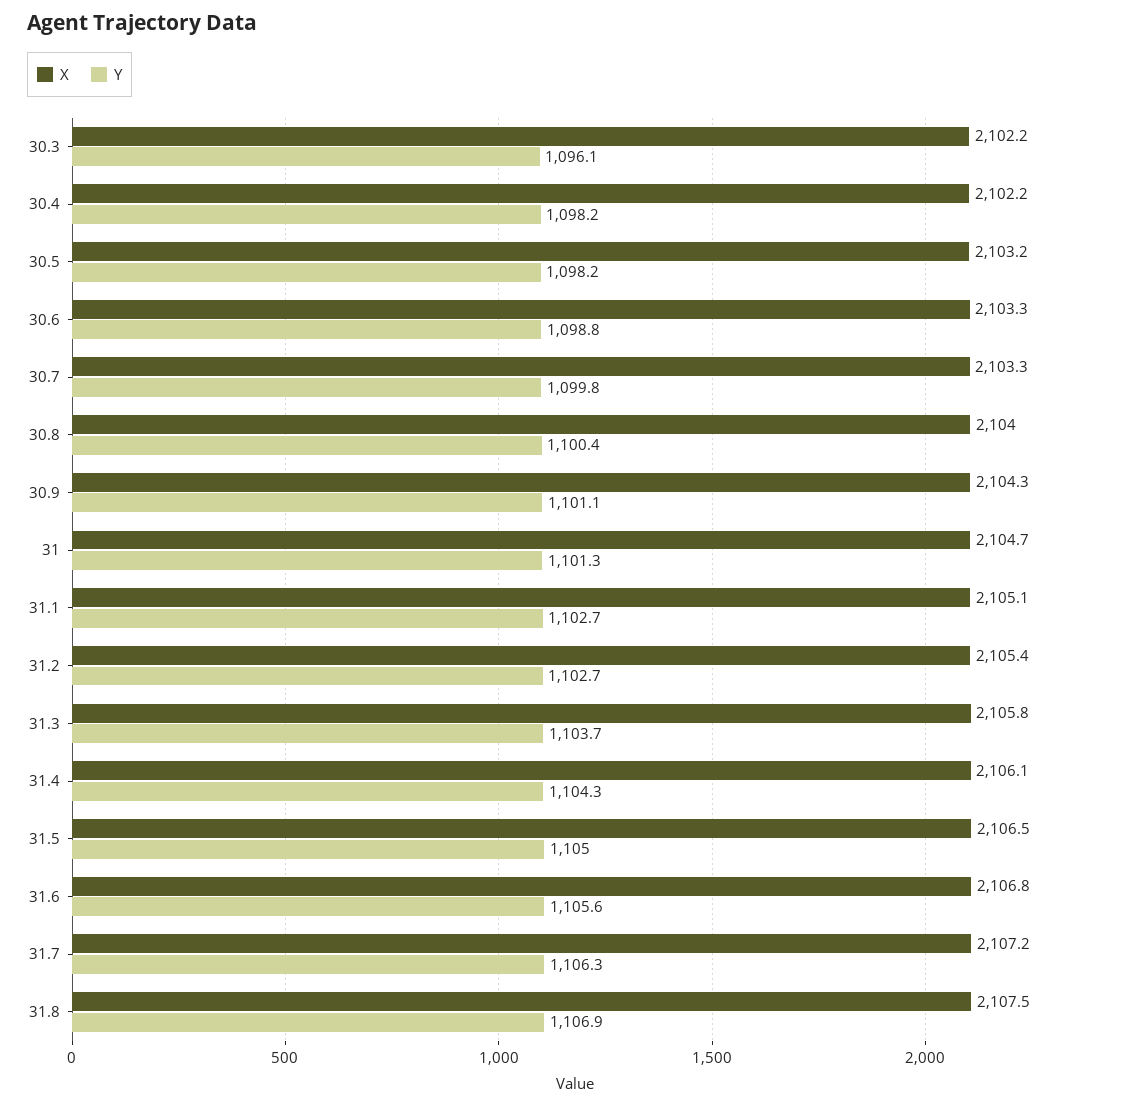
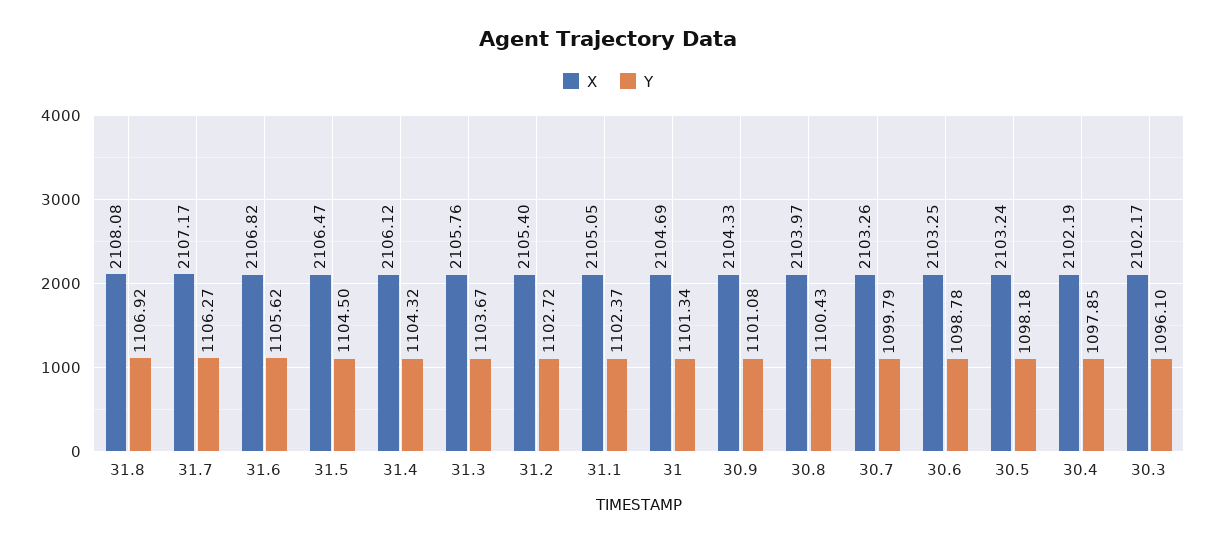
Y, 30.4: 1098.2 -> 1097.85
Y, 31.1: 1102.7 -> 1102.37
Y, 31.5: 1105 -> 1104.5
X, 31.8: 2107.5 -> 2108.08

